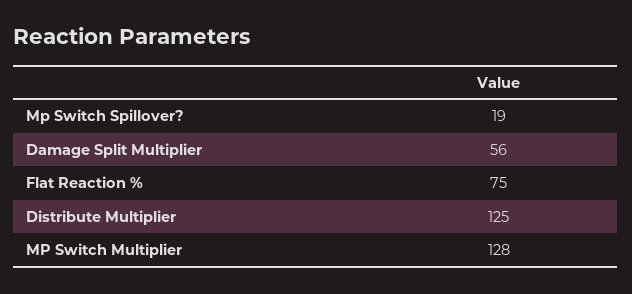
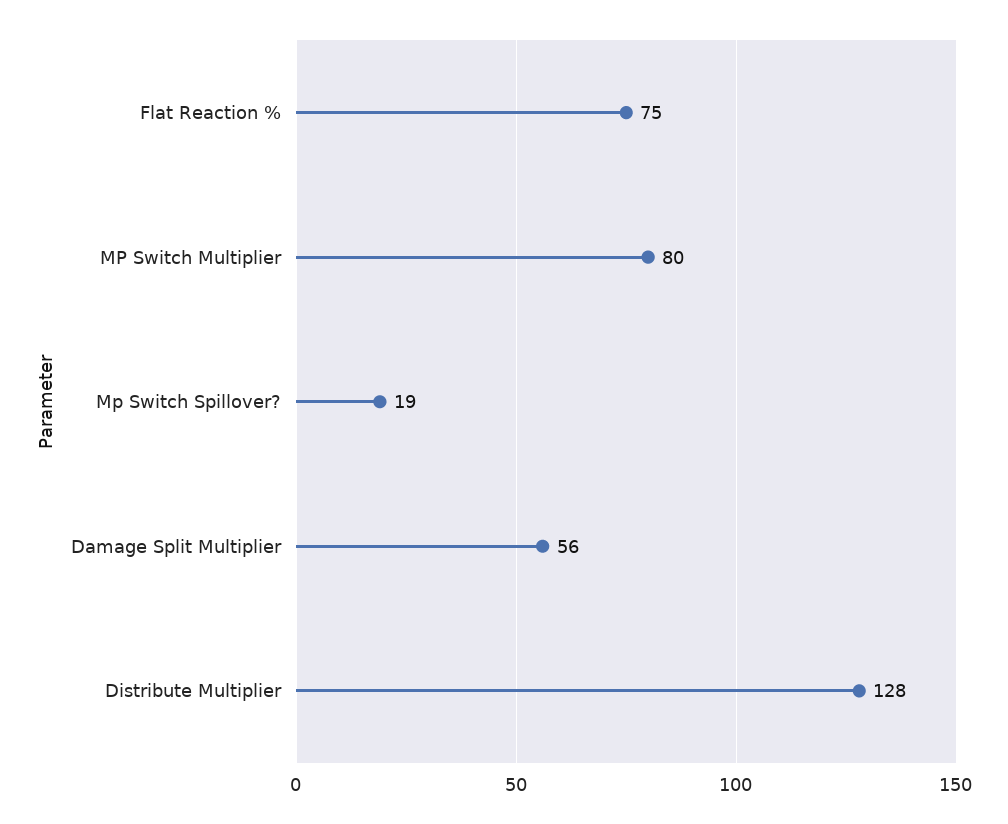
Distribute Multiplier: 125 -> 128
MP Switch Multiplier: 128 -> 80

